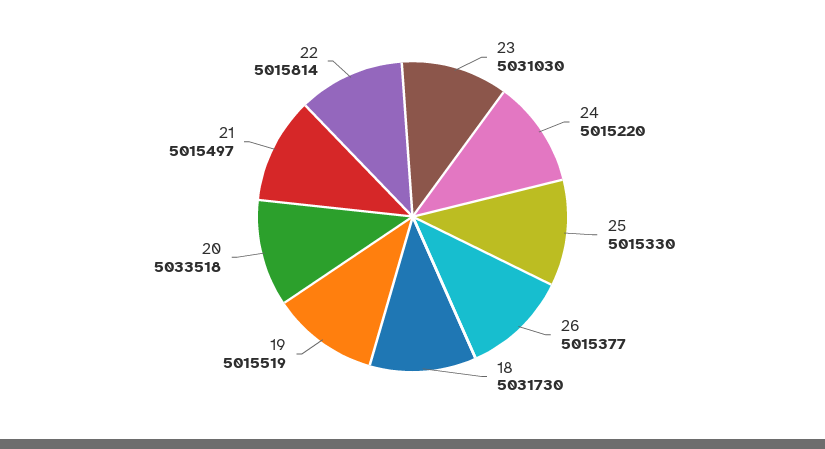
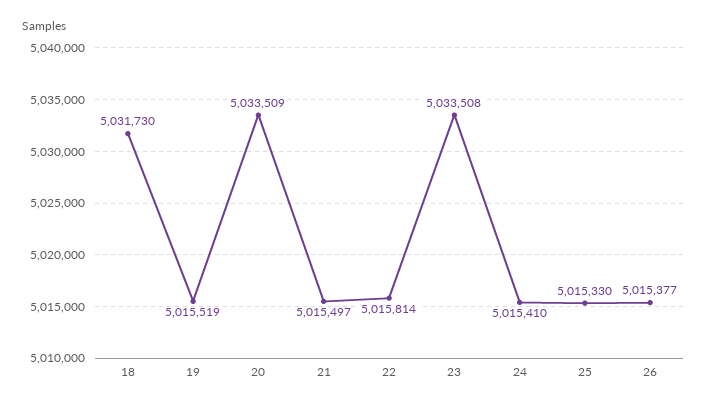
23: 5031030 -> 5033508
24: 5015220 -> 5015410
20: 5033518 -> 5033509

